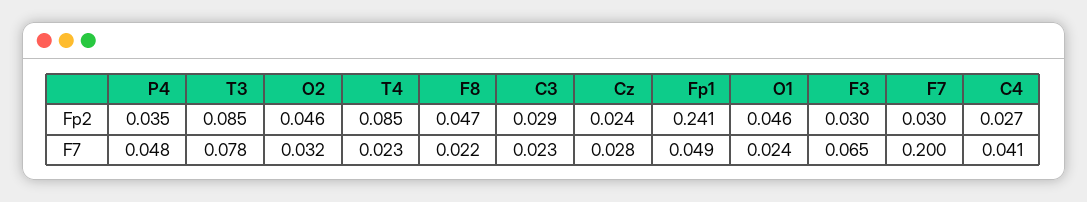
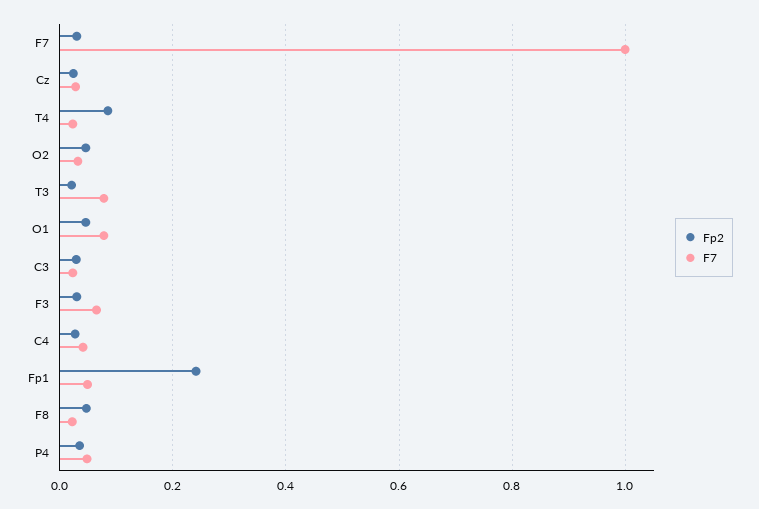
Fp2, T3: 0.085 -> 0.02
F7, O1: 0.024 -> 0.08
F7, F7: 0.2 -> 1

